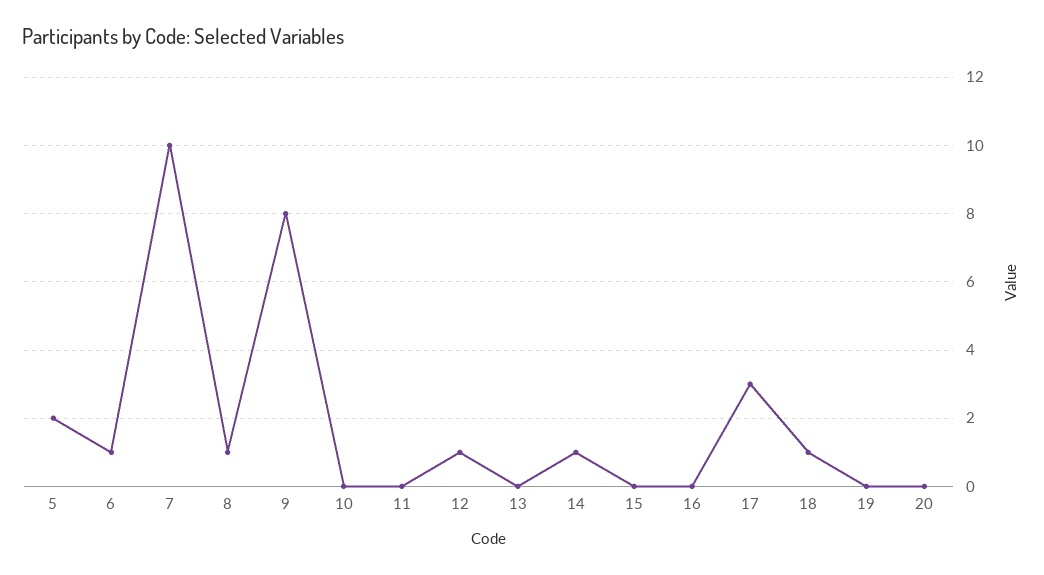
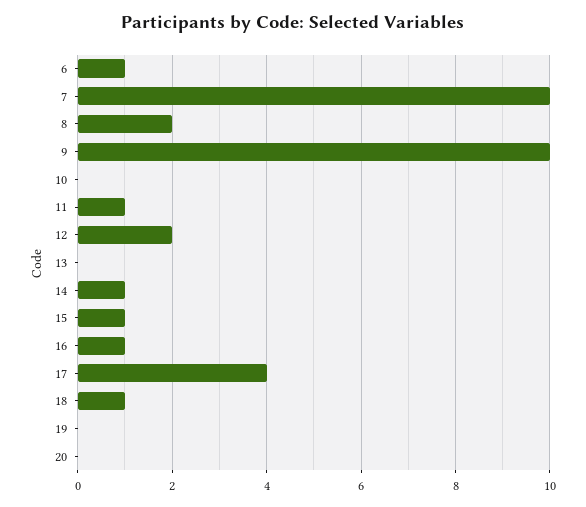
5: 2 -> none
8: 1 -> 2
9: 8 -> 10
11: 0 -> 1
12: 1 -> 2
15: 0 -> 1
16: 0 -> 1
17: 3 -> 4

